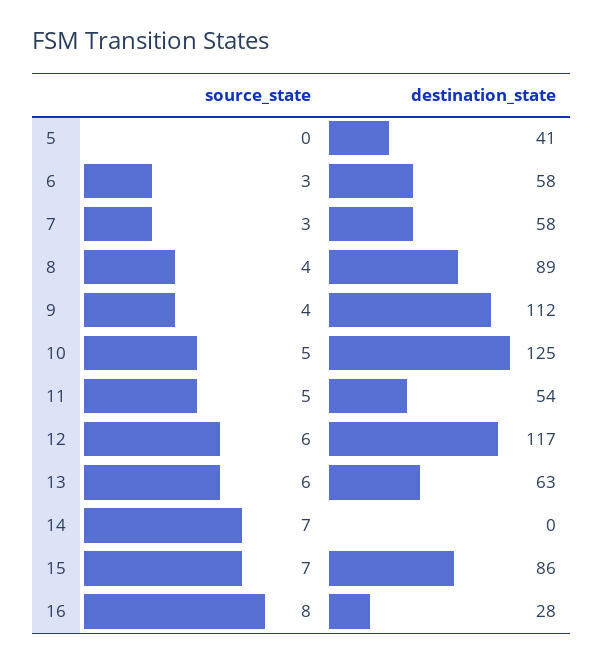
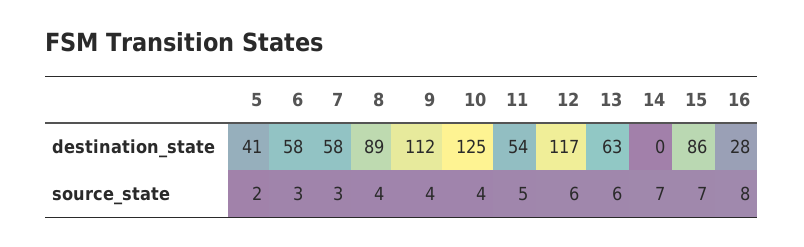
source_state, 5: 0 -> 2
source_state, 10: 5 -> 4

